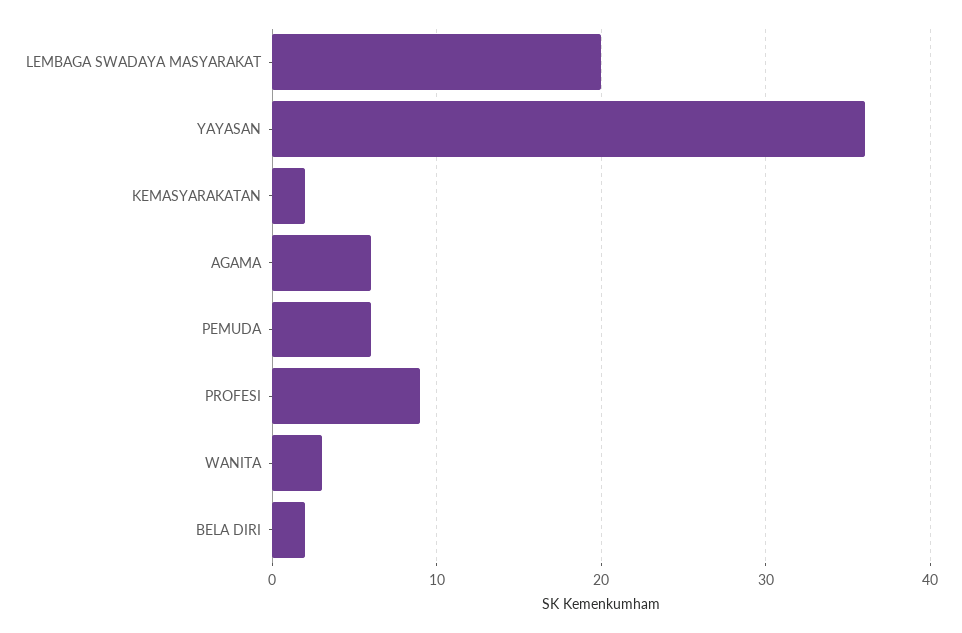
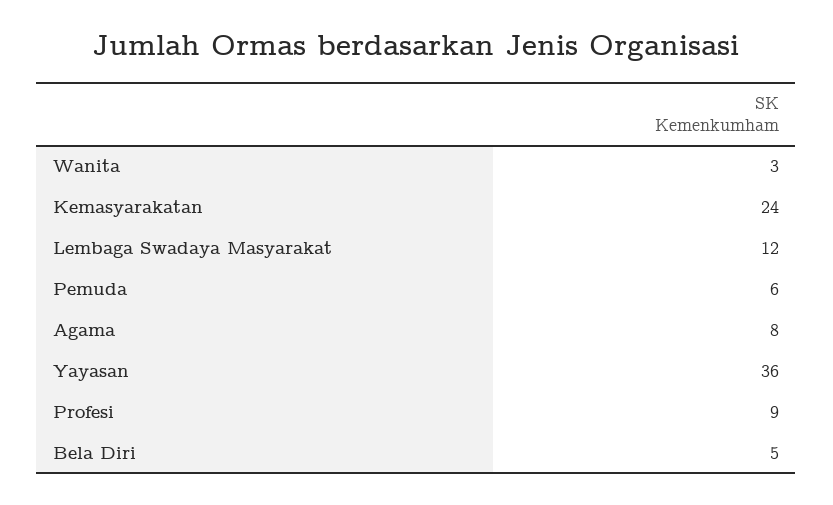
LEMBAGA SWADAYA MASYARAKAT: 20 -> 12
KEMASYARAKATAN: 2 -> 24
AGAMA: 6 -> 8
BELA DIRI: 2 -> 5

